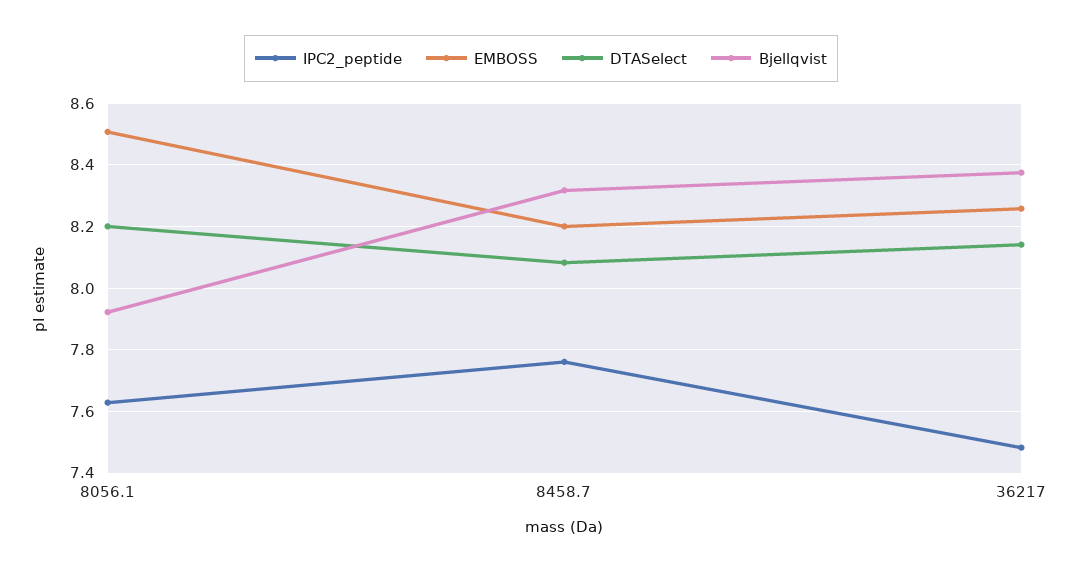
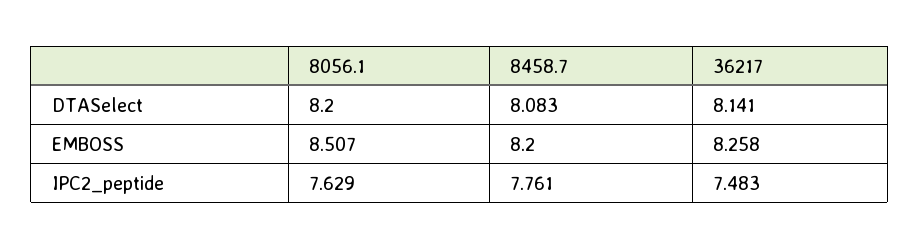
Bjellqvist, 8056.1: 7.92 -> none
Bjellqvist, 8458.7: 8.32 -> none
Bjellqvist, 36217: 8.38 -> none

